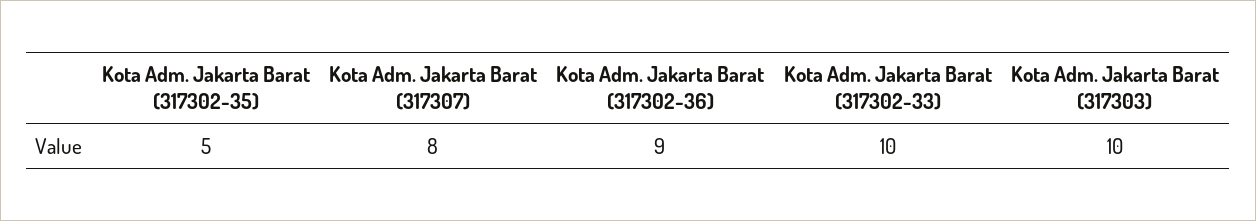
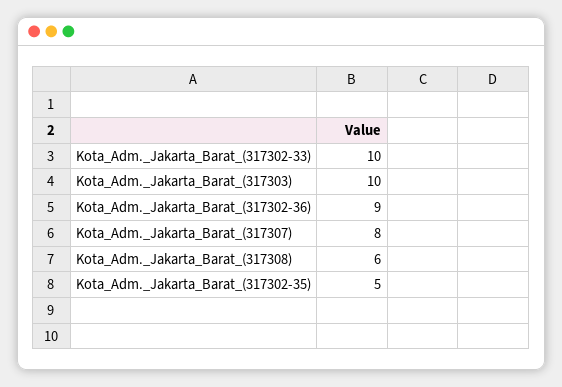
Kota_Adm._Jakarta_Barat_(317308): none -> 6

